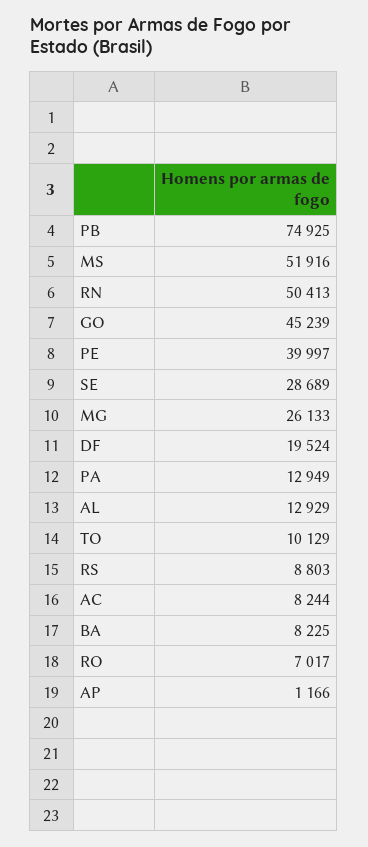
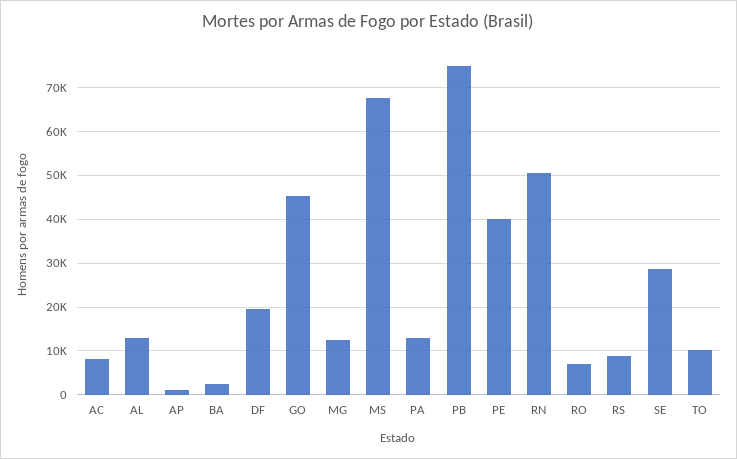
MS: 51916 -> 68000
MG: 26133 -> 12000
BA: 8225 -> 2000

